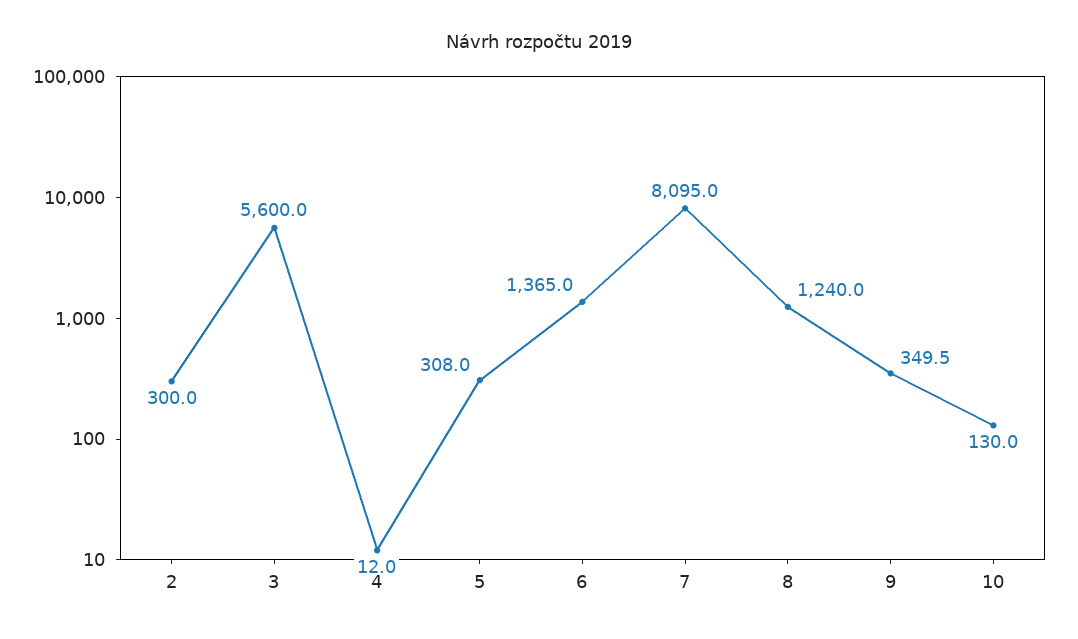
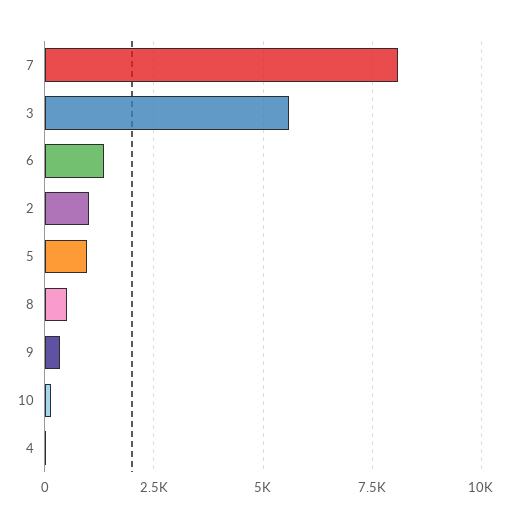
2: 300 -> 1000
5: 308 -> 1000
8: 1240 -> 500

